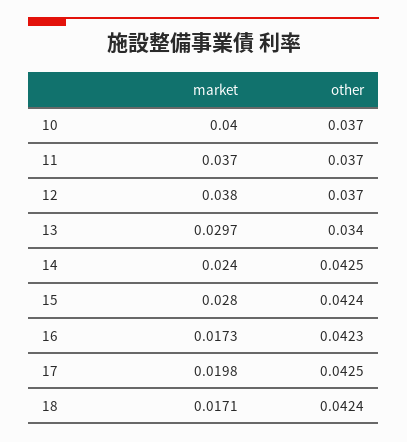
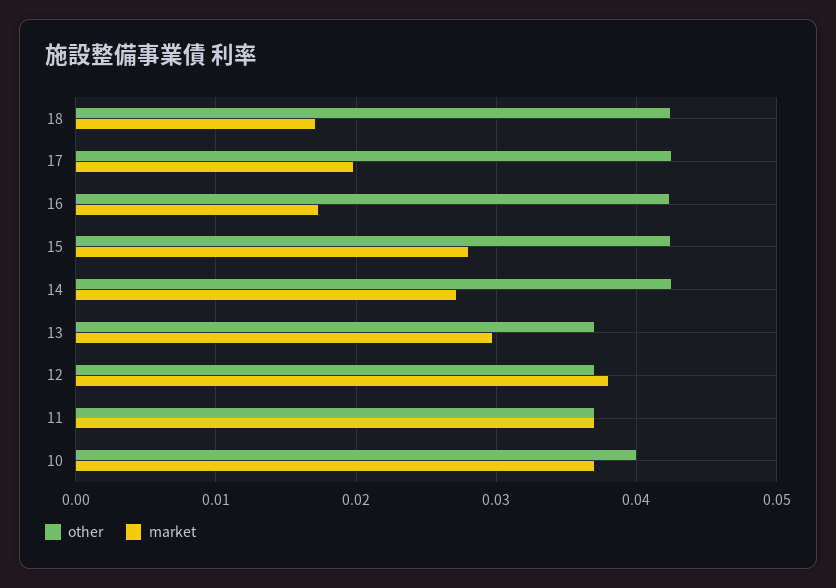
market, 10: 0.04 -> 0.037
other, 10: 0.037 -> 0.04
other, 13: 0.034 -> 0.037
market, 14: 0.024 -> 0.027

